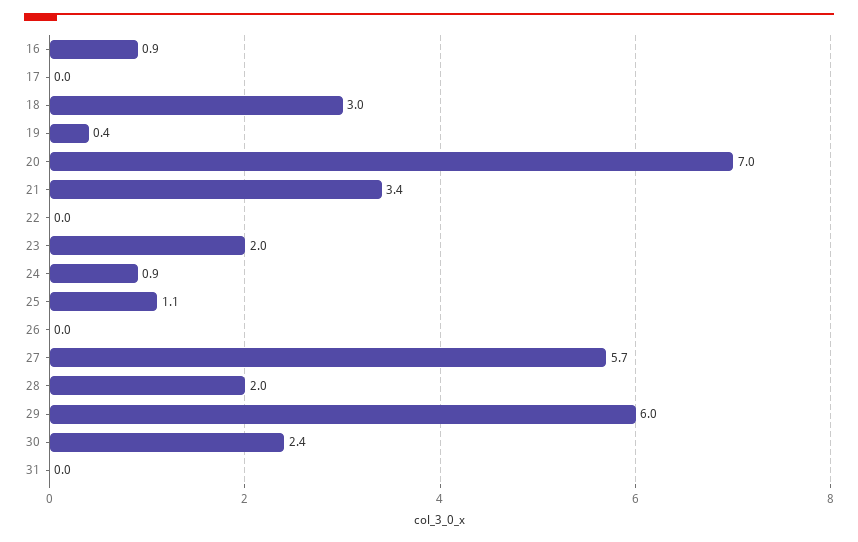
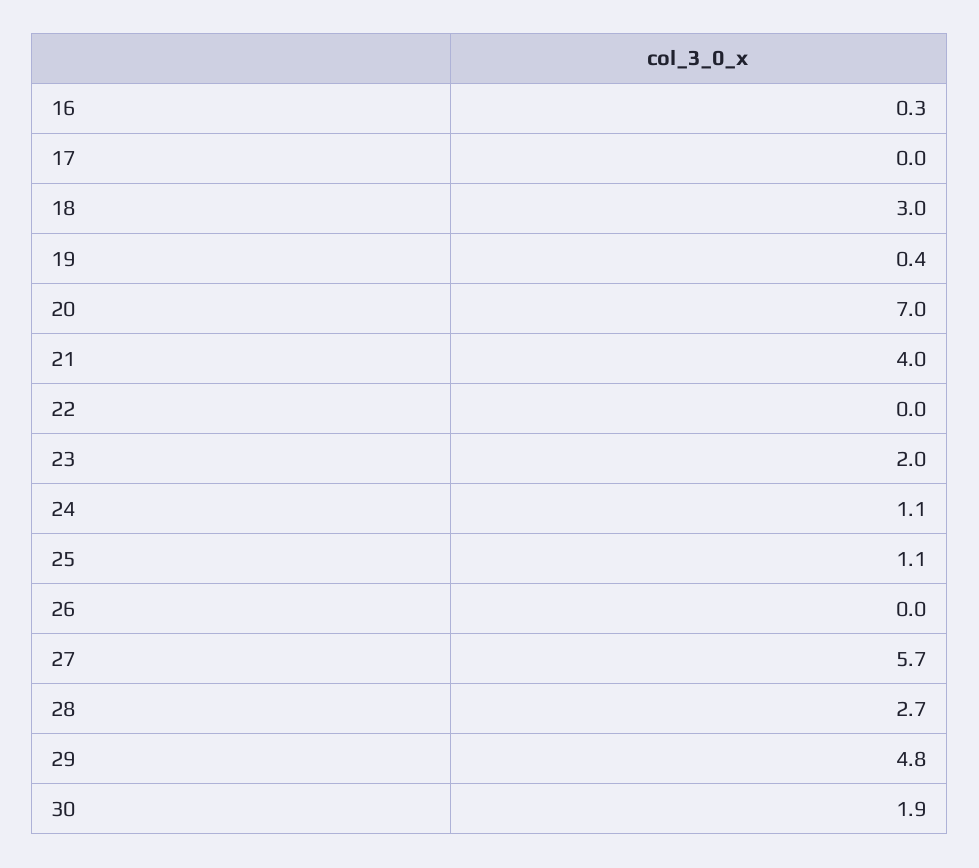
16: 0.9 -> 0.3
21: 3.4 -> 4
24: 0.9 -> 1.1
28: 2 -> 2.7
29: 6 -> 4.8
30: 2.4 -> 1.9
31: 0 -> none

